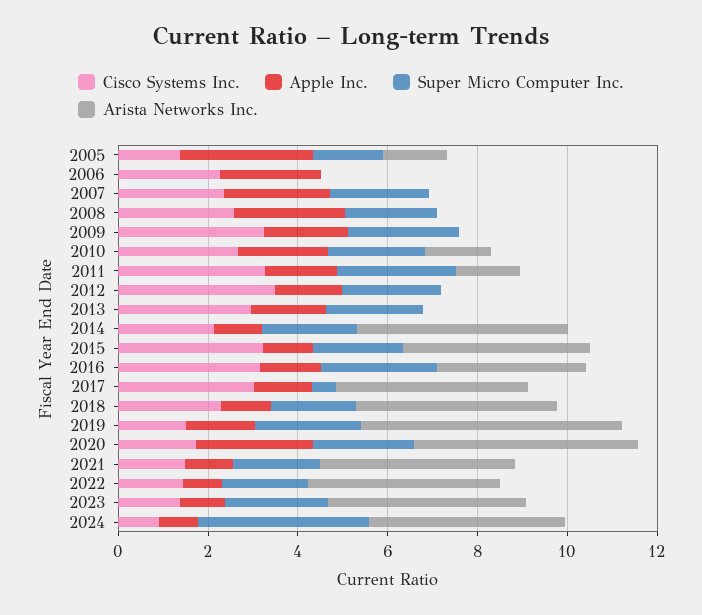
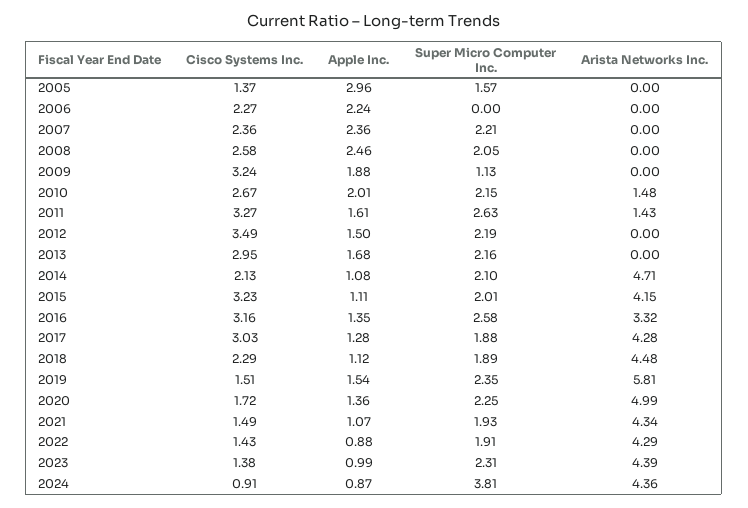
Arista Networks Inc., 2005: 1.5 -> 0
Super Micro Computer Inc., 2009: 2.5 -> 1.13
Super Micro Computer Inc., 2017: 0.5 -> 1.88
Apple Inc., 2020: 2.5 -> 1.36

